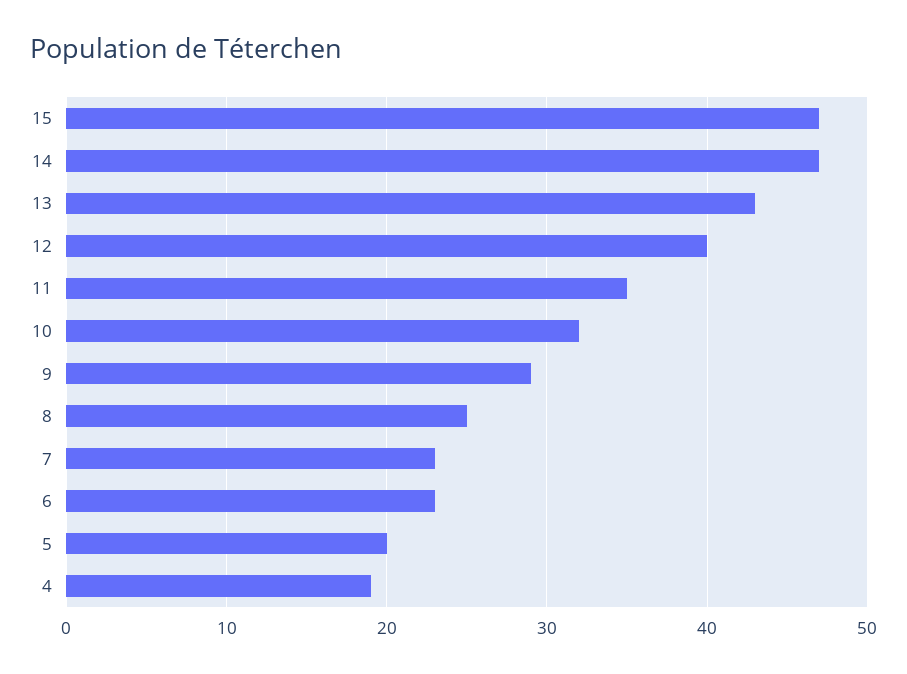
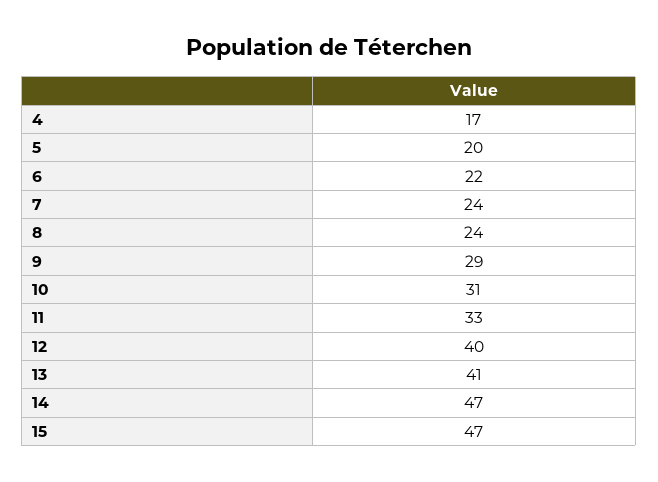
13: 43 -> 41
11: 35 -> 33
10: 32 -> 31
8: 25 -> 24
7: 23 -> 24
6: 23 -> 22
4: 19 -> 17

